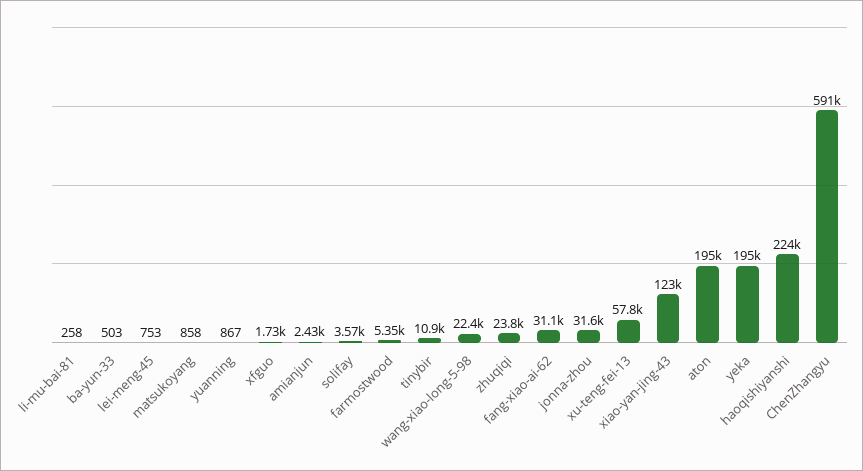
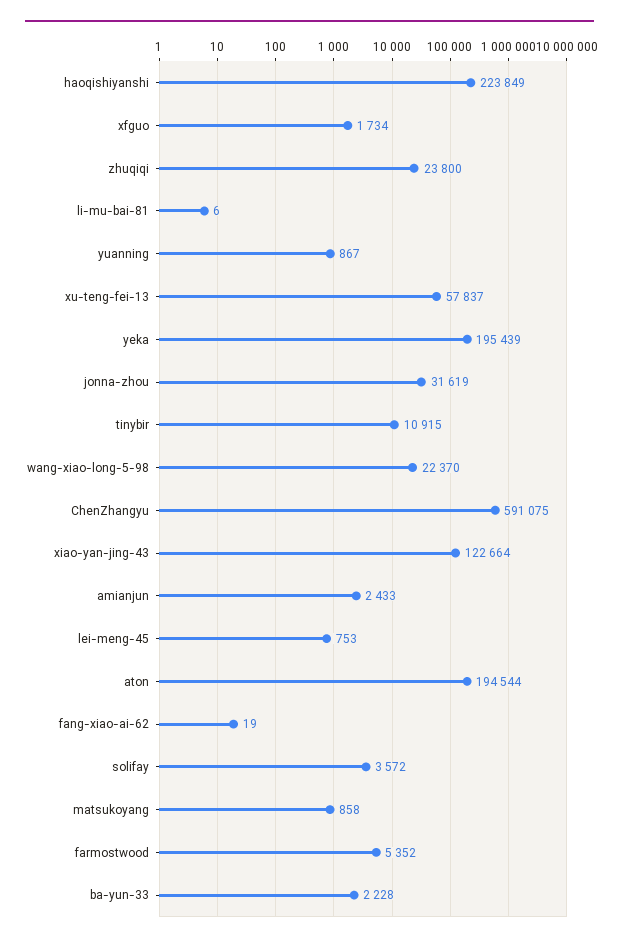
li-mu-bai-81: 258 -> 6
ba-yun-33: 503 -> 2228
fang-xiao-ai-62: 31100 -> 19

